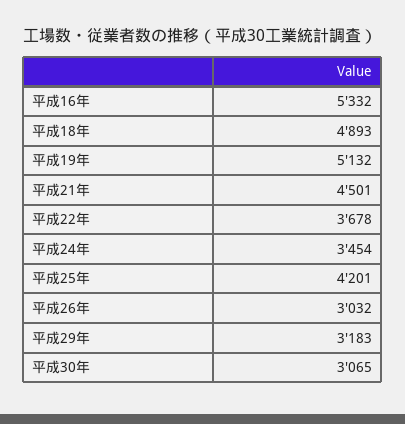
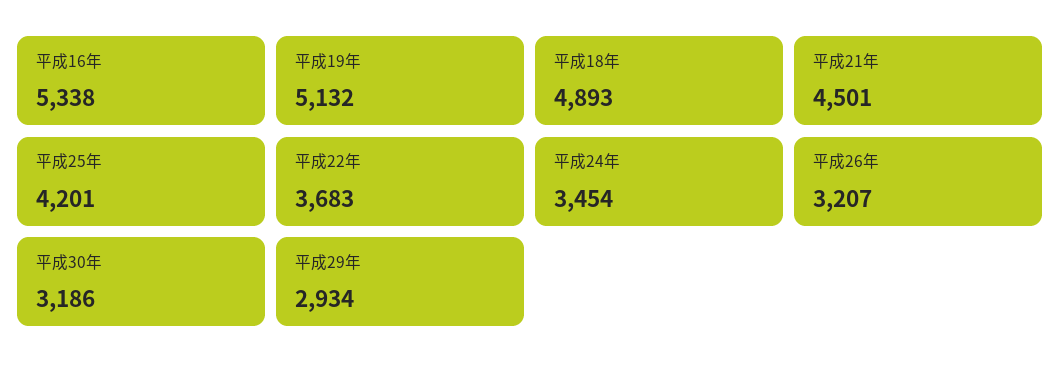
平成16年: 5332 -> 5338
平成22年: 3678 -> 3683
平成26年: 3032 -> 3207
平成29年: 3183 -> 2934
平成30年: 3065 -> 3186

